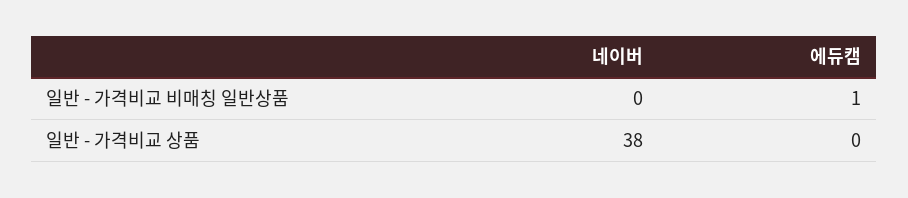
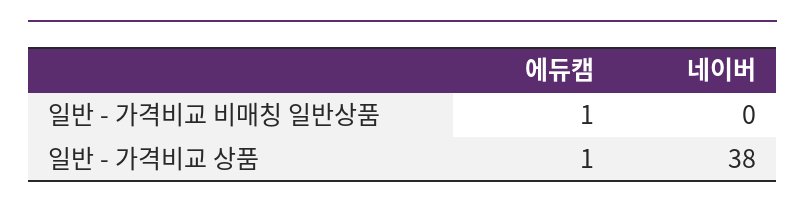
에듀캠, 일반 - 가격비교 상품: 0 -> 1

